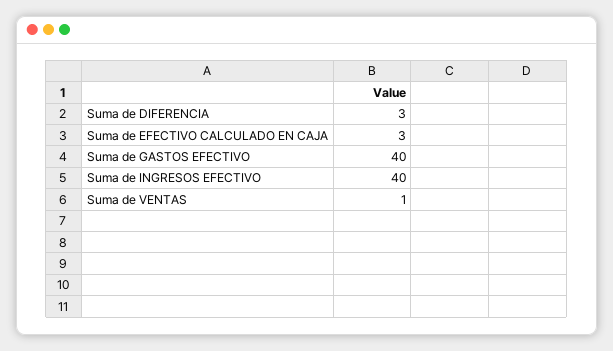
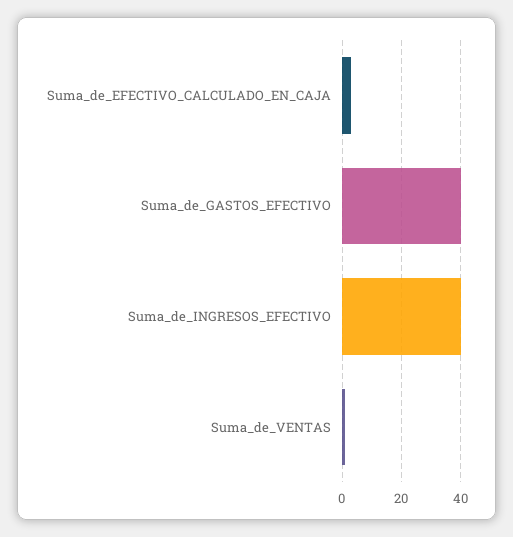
Suma de DIFERENCIA: 3 -> none

